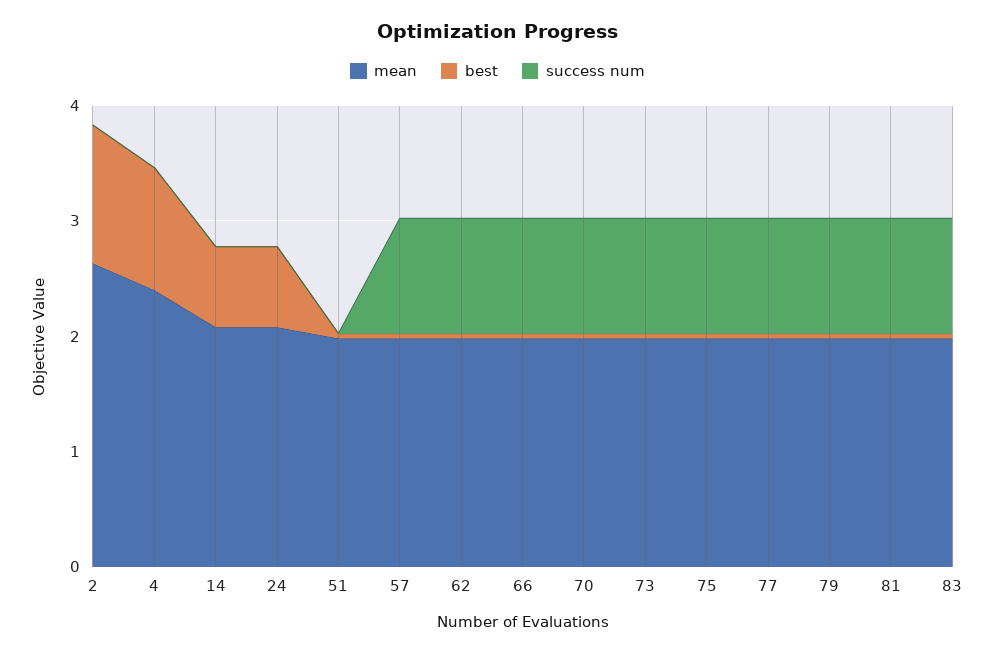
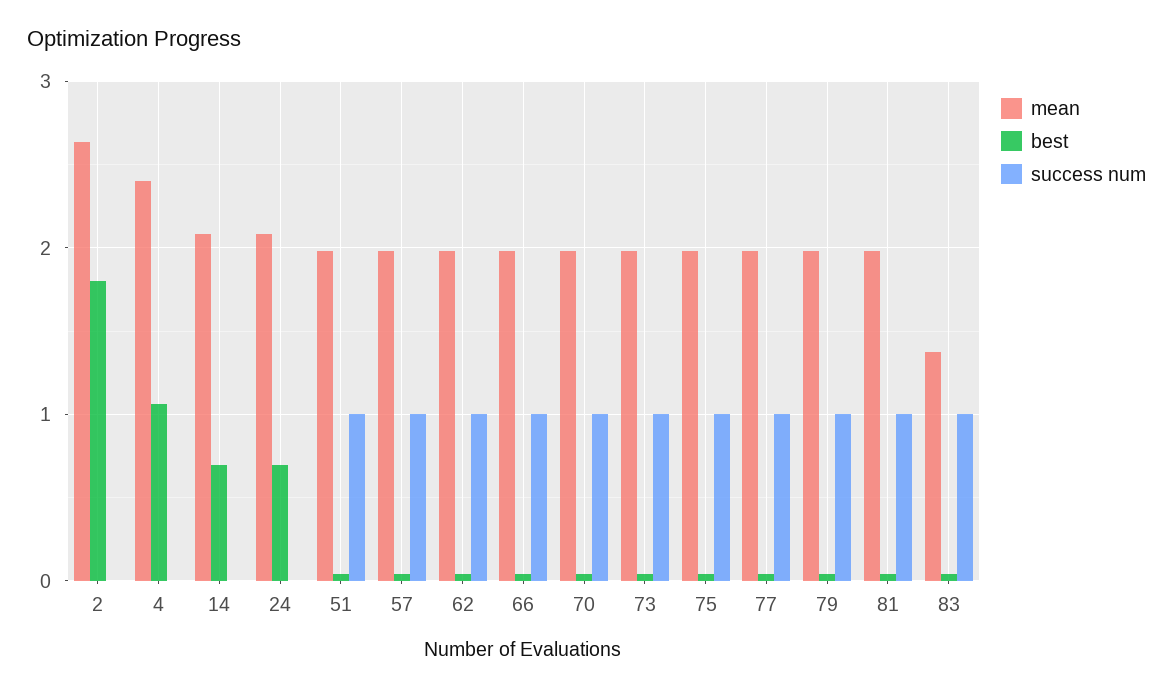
best, 2: 1.2 -> 1.8
success num, 51: 0 -> 1
mean, 83: 2 -> 1.4

